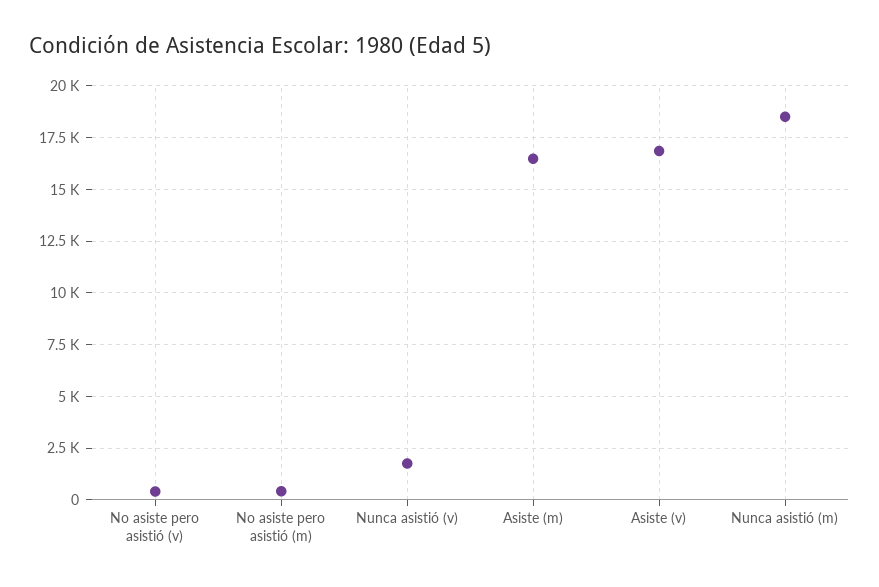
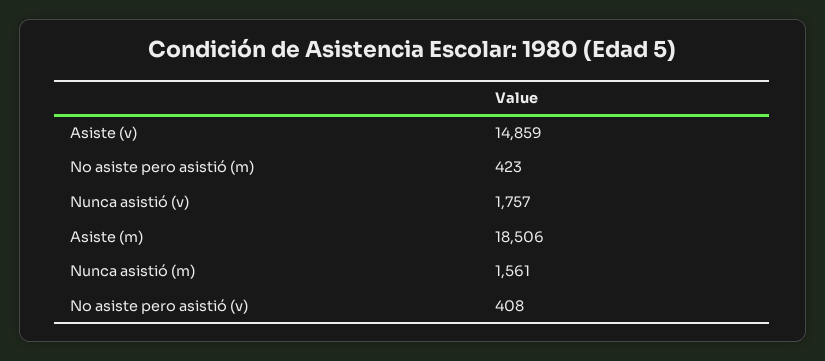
Asiste (m): 16500 -> 18506
Asiste (v): 17000 -> 14859
Nunca asistió (m): 18500 -> 1561

